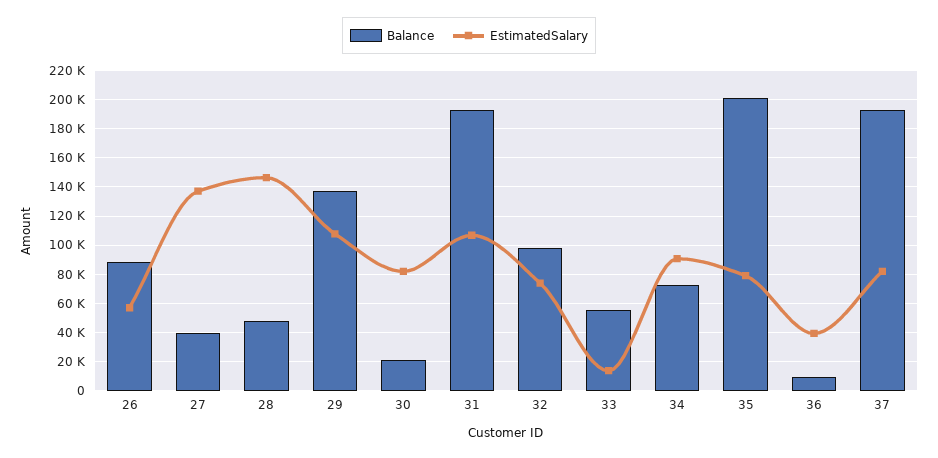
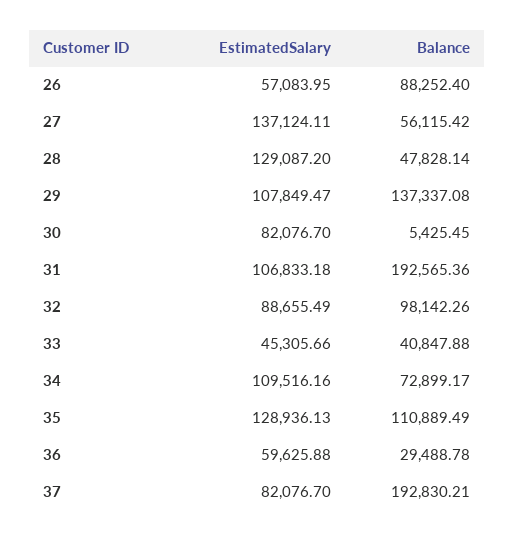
Balance, 27: 40000 -> 56115.42
EstimatedSalary, 28: 145000 -> 129087.2
Balance, 30: 20000 -> 5425.45
EstimatedSalary, 32: 75000 -> 88655.49
Balance, 33: 55000 -> 40847.88
EstimatedSalary, 33: 15000 -> 45305.66
EstimatedSalary, 34: 90000 -> 109516.16
Balance, 35: 200000 -> 110889.49
EstimatedSalary, 35: 80000 -> 128936.13
Balance, 36: 10000 -> 29488.78
EstimatedSalary, 36: 40000 -> 59625.88

